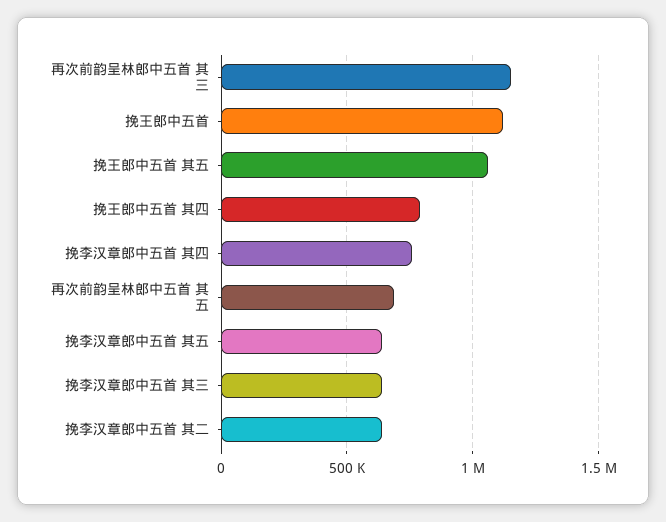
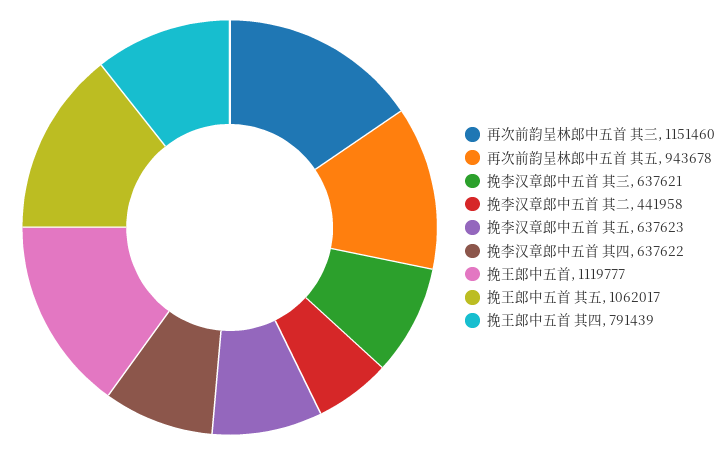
挽李汉章郎中五首 其四: 750000 -> 637622
再次前韵呈林郎中五首 其五: 700000 -> 943678
挽李汉章郎中五首 其二: 650000 -> 441958

